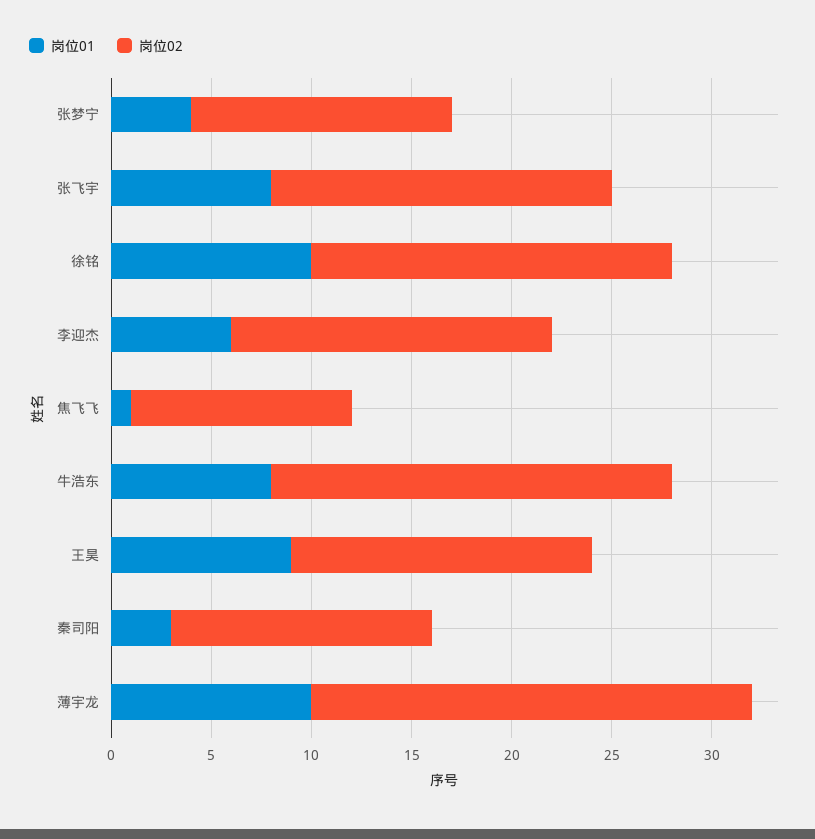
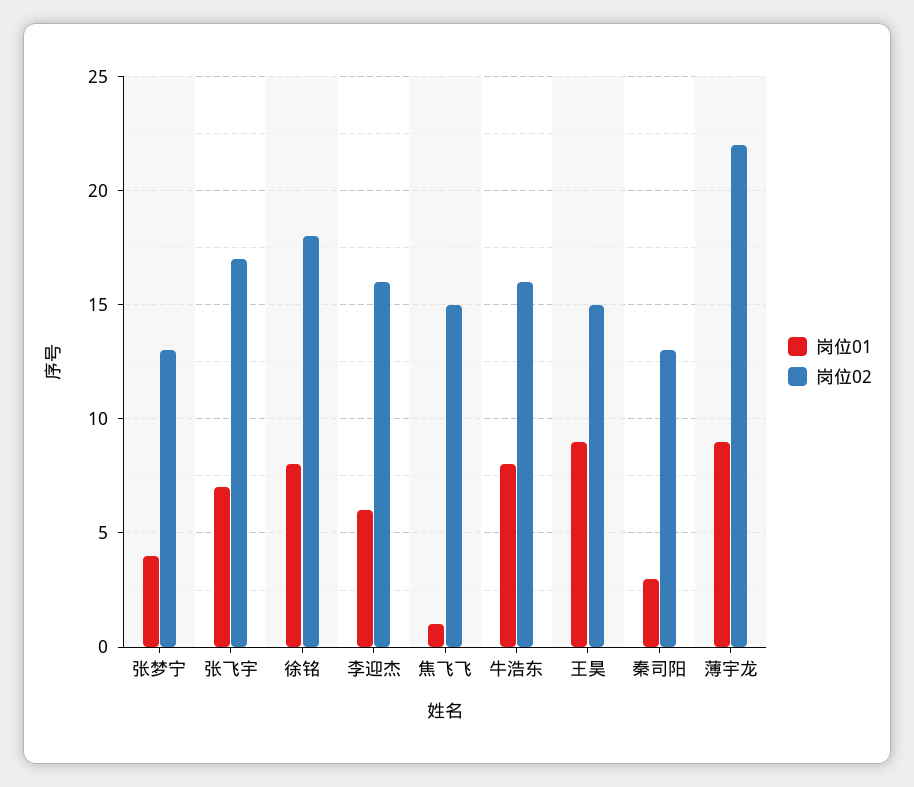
岗位01, 张飞宇: 8 -> 7
岗位01, 徐铭: 10 -> 8
岗位02, 焦飞飞: 11 -> 15
岗位02, 牛浩东: 20 -> 16
岗位01, 薄宇龙: 10 -> 9

